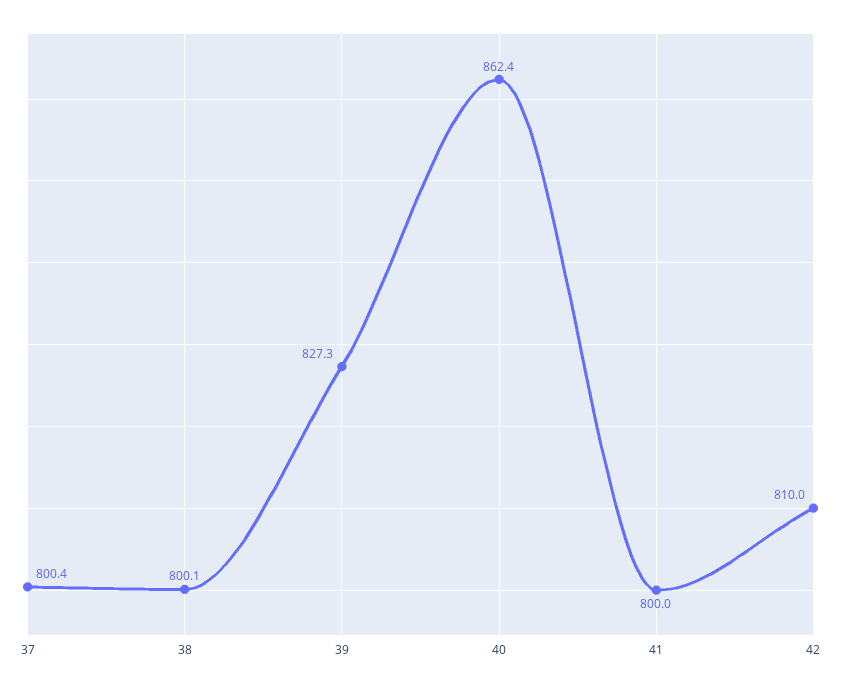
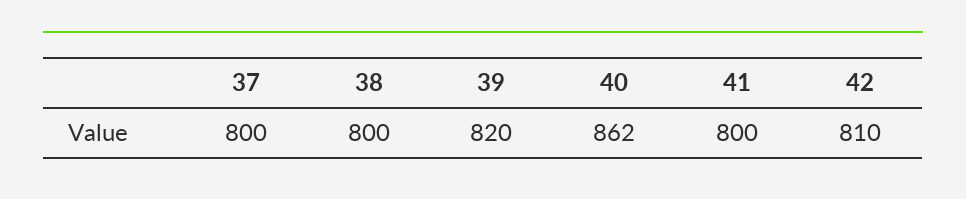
39: 827.3 -> 820

